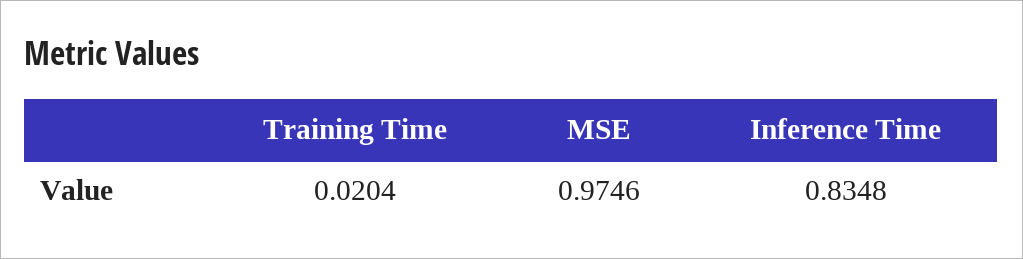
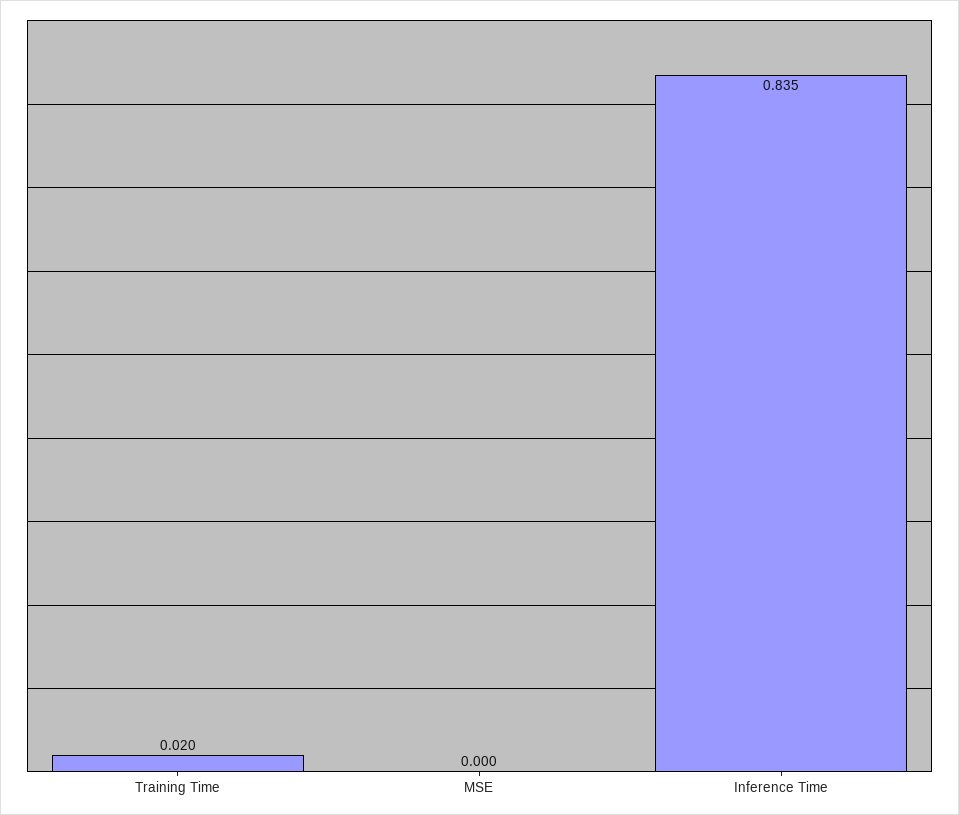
MSE: 0.9746 -> 0

